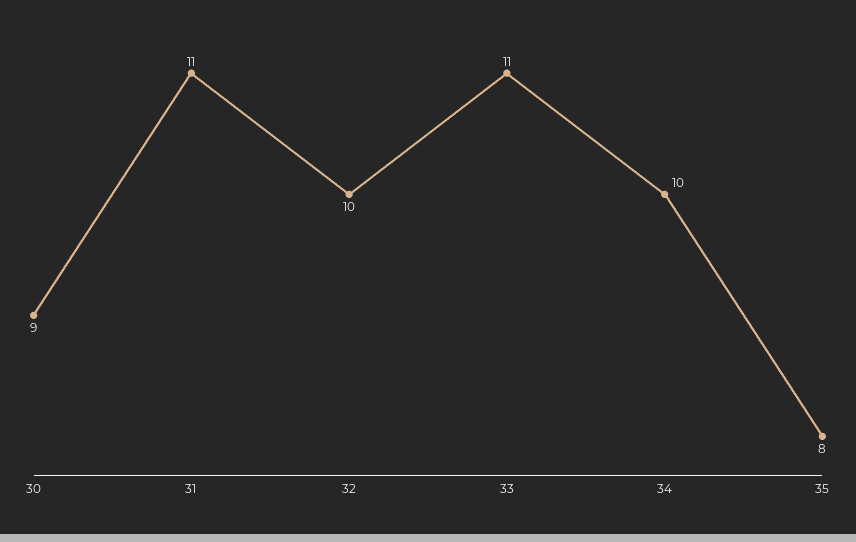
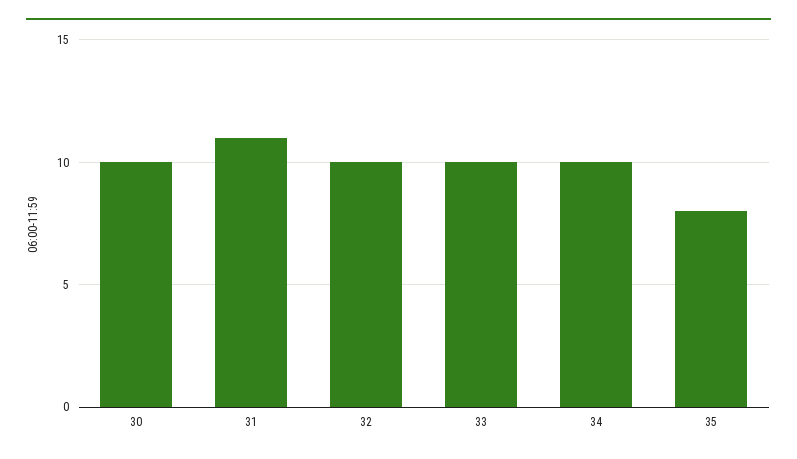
30: 9 -> 10
33: 11 -> 10

